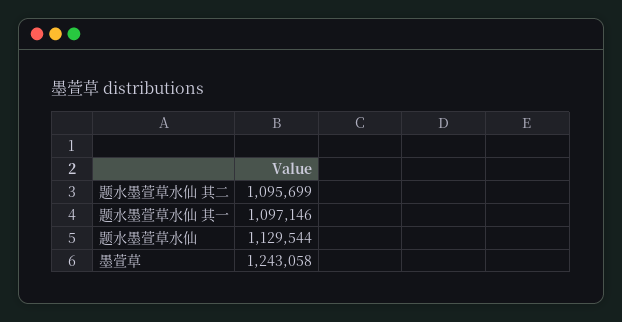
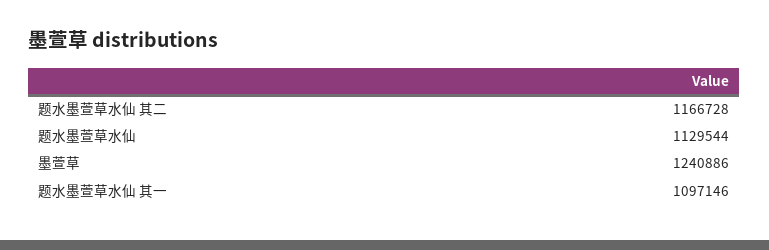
题水墨萱草水仙 其二: 1095699 -> 1166728
墨萱草: 1243058 -> 1240886

